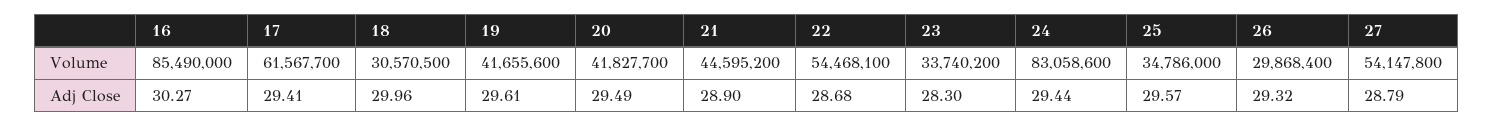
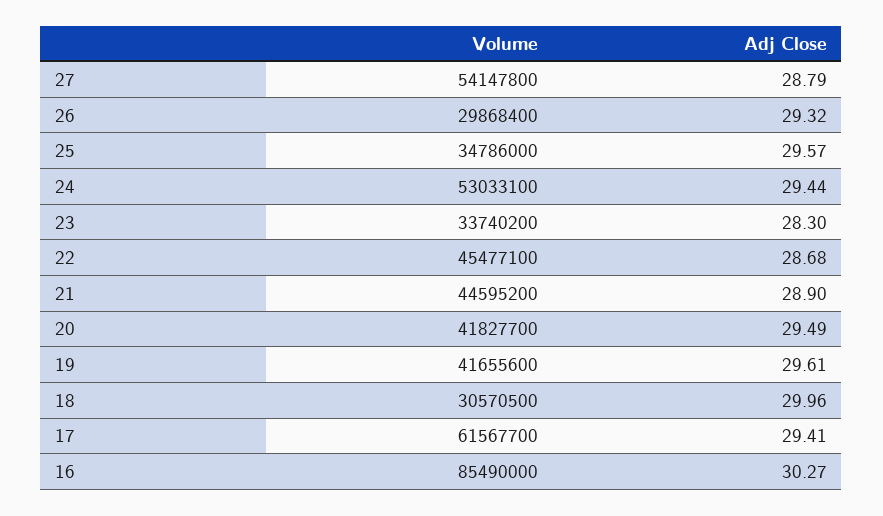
22, Volume: 54468100 -> 45477100
24, Volume: 83058600 -> 53033100

